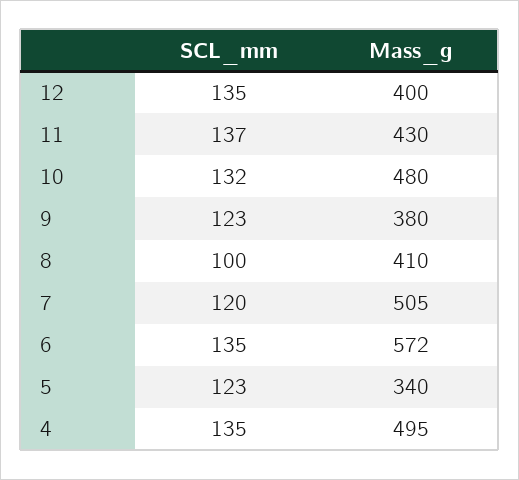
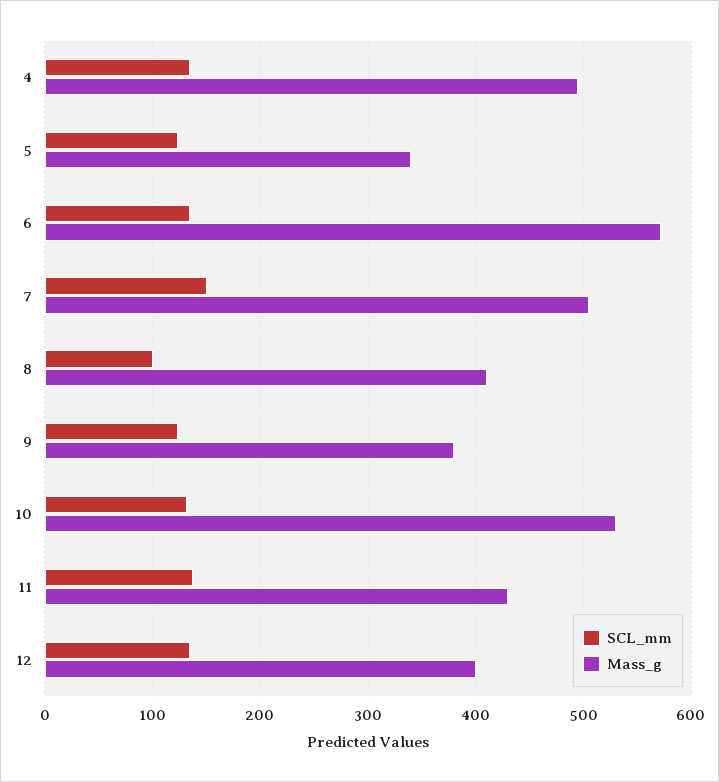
Mass_g, 10: 480 -> 530
SCL_mm, 7: 120 -> 150

